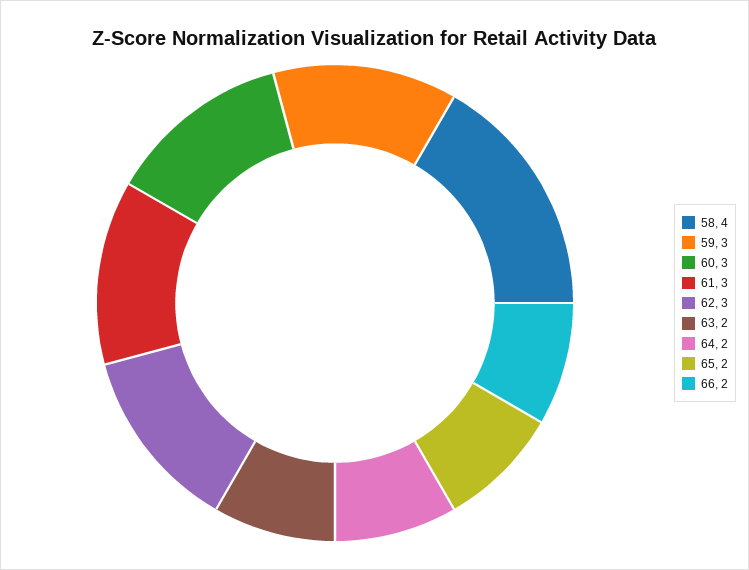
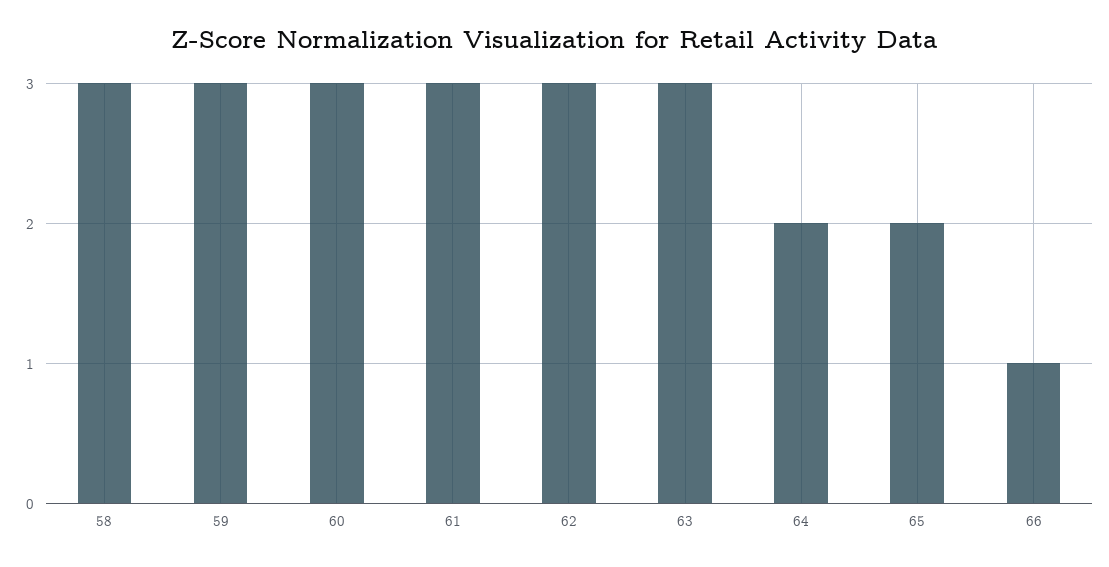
58: 4 -> 3
63: 2 -> 3
66: 2 -> 1

